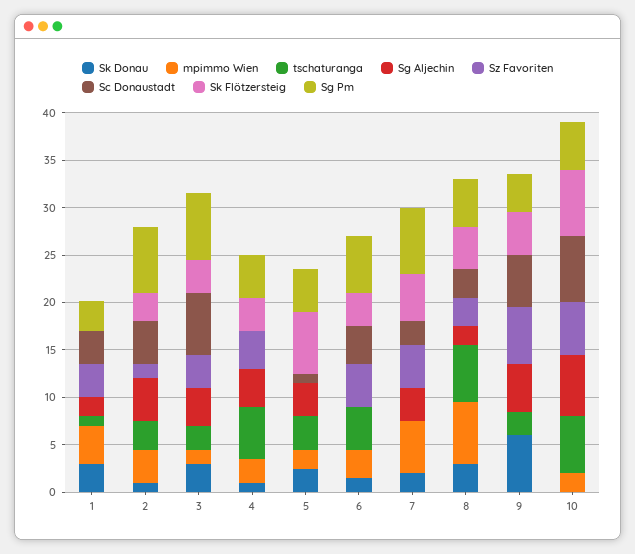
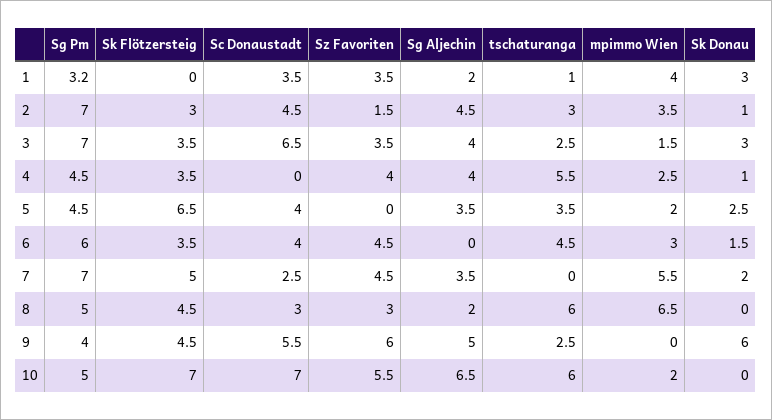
Sc Donaustadt, 5: 1 -> 4
Sk Donau, 8: 3 -> 0

